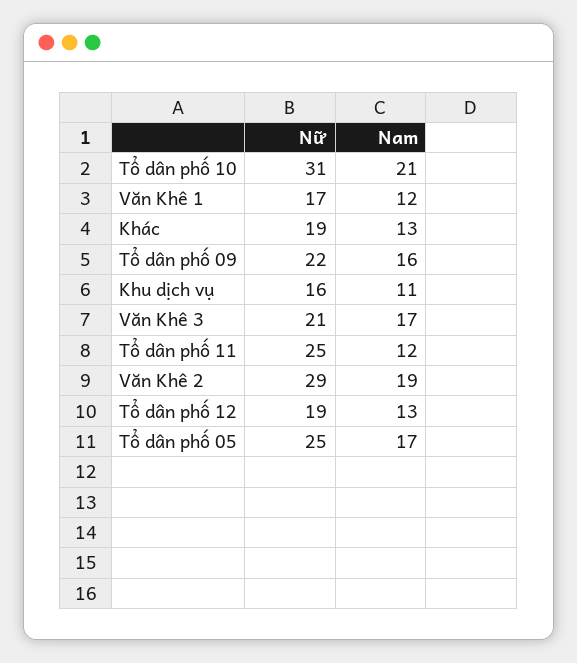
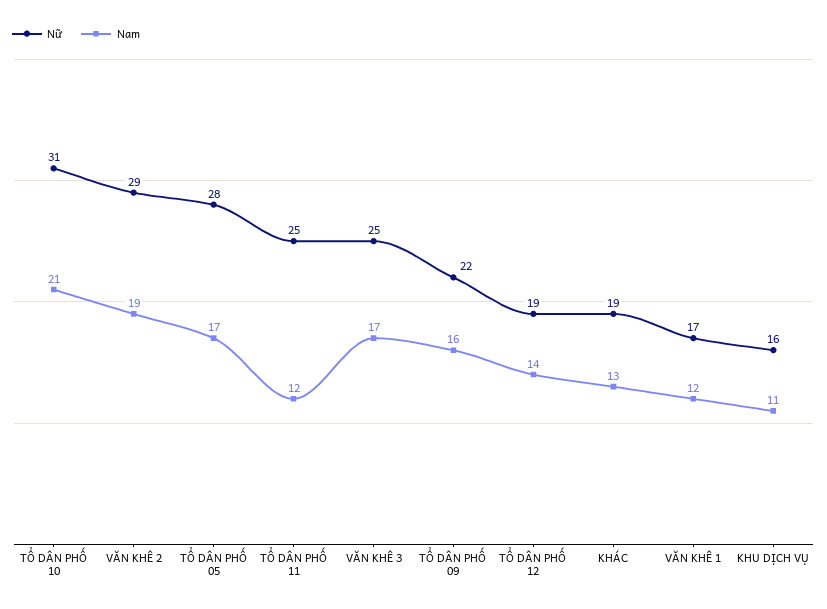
Nữ, Văn Khê 3: 21 -> 25
Nam, Tổ dân phố 12: 13 -> 14
Nữ, Tổ dân phố 05: 25 -> 28

